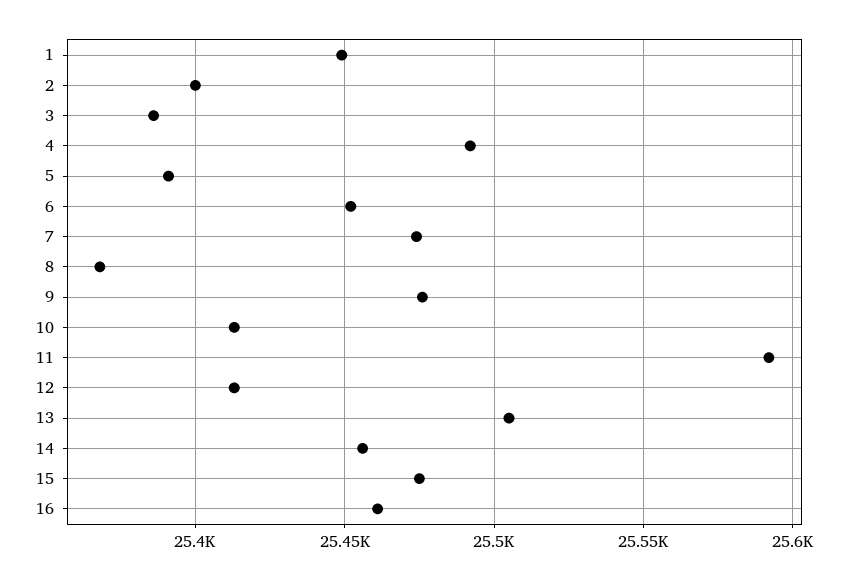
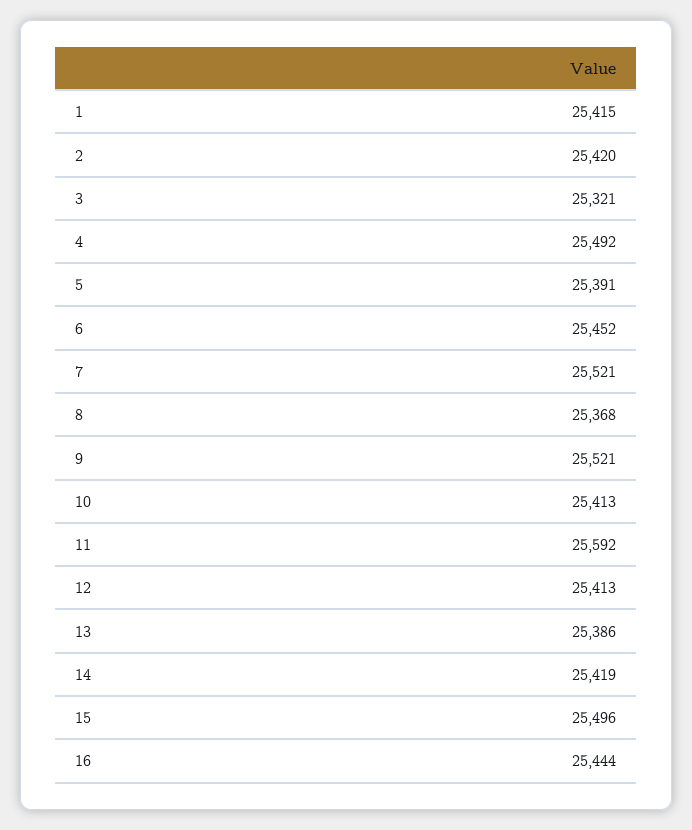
1: 25450 -> 25415
2: 25400 -> 25420
3: 25385 -> 25321
7: 25475 -> 25521
9: 25475 -> 25521
13: 25505 -> 25386
14: 25455 -> 25419
15: 25475 -> 25496
16: 25460 -> 25444

